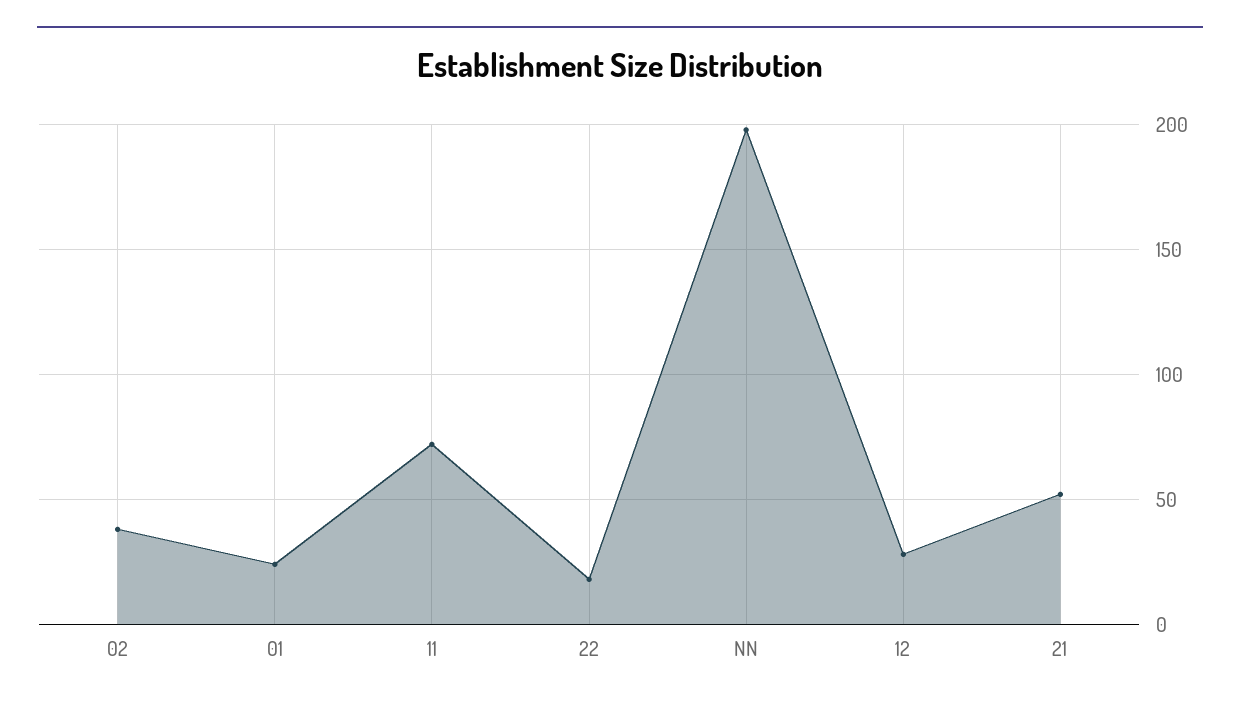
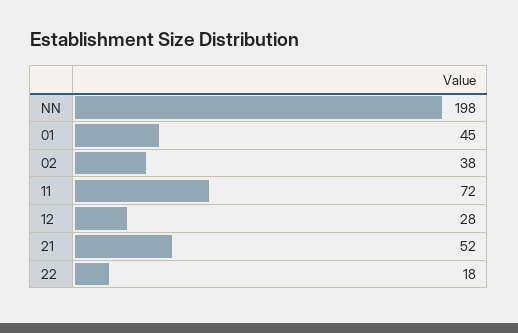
01: 25 -> 45

